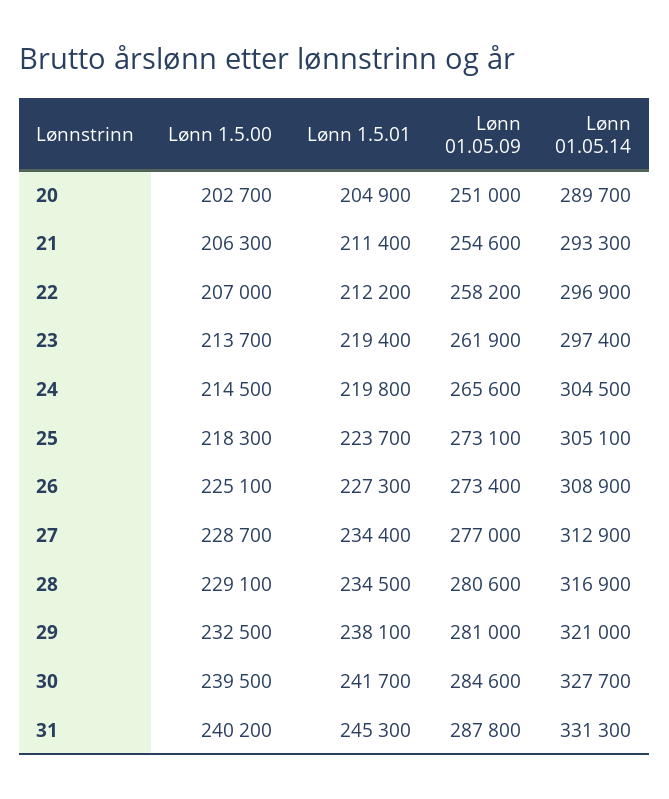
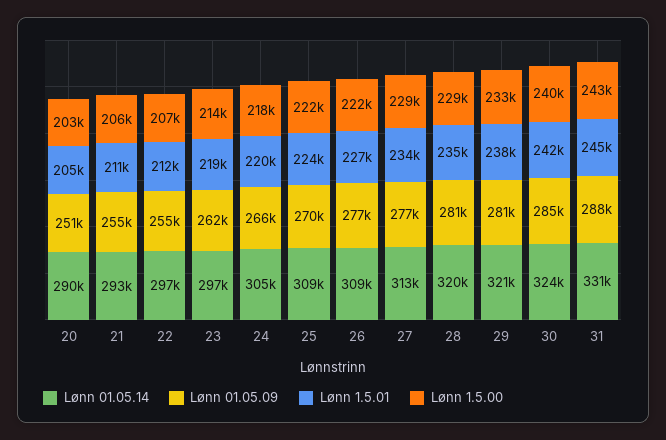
Lønn 01.05.09, 22: 258200 -> 255000
Lønn 1.5.00, 24: 214500 -> 218000
Lønn 1.5.00, 25: 218300 -> 222000
Lønn 01.05.09, 25: 273100 -> 270000
Lønn 01.05.14, 25: 305100 -> 309000
Lønn 1.5.00, 26: 225100 -> 222000
Lønn 01.05.09, 26: 273400 -> 277000
Lønn 01.05.14, 28: 316900 -> 320000
Lønn 01.05.14, 30: 327700 -> 324000
Lønn 1.5.00, 31: 240200 -> 243000

